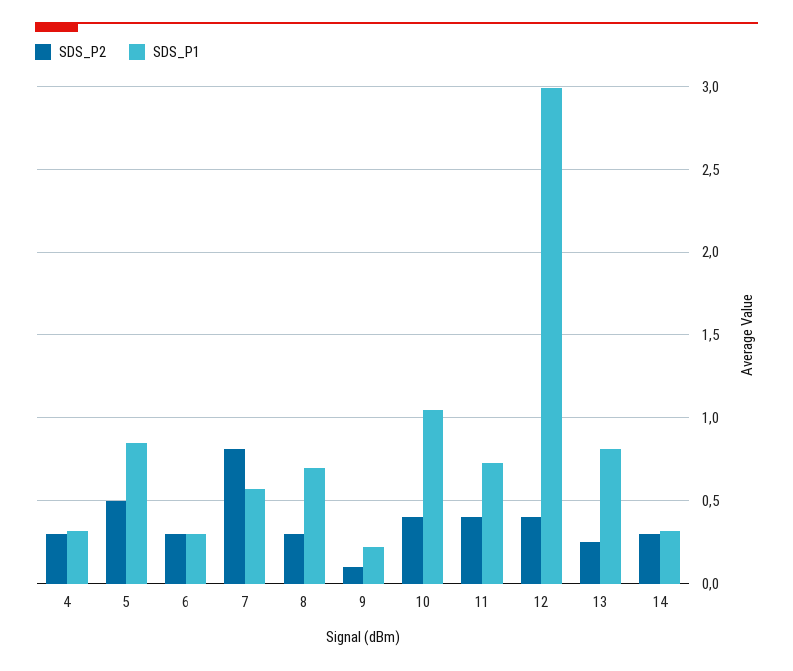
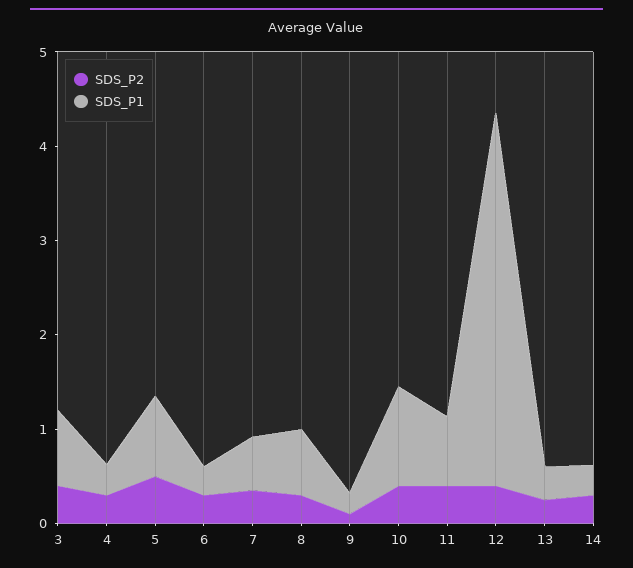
SDS_P2, 7: 0.8 -> 0.4
SDS_P1, 12: 3 -> 4
SDS_P1, 13: 0.8 -> 0.4
SDS_P2, 3: none -> 0.4
SDS_P1, 3: none -> 0.8

